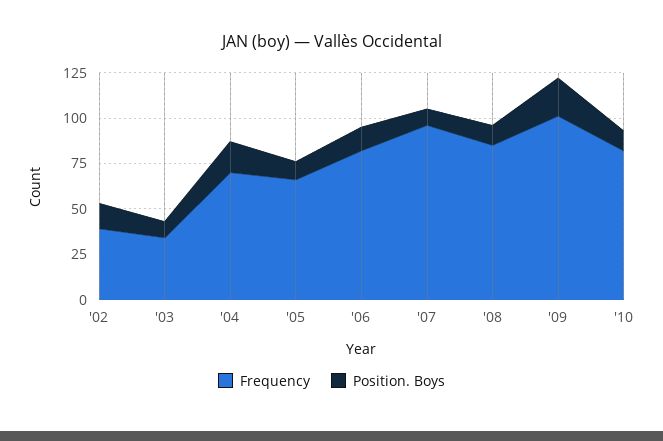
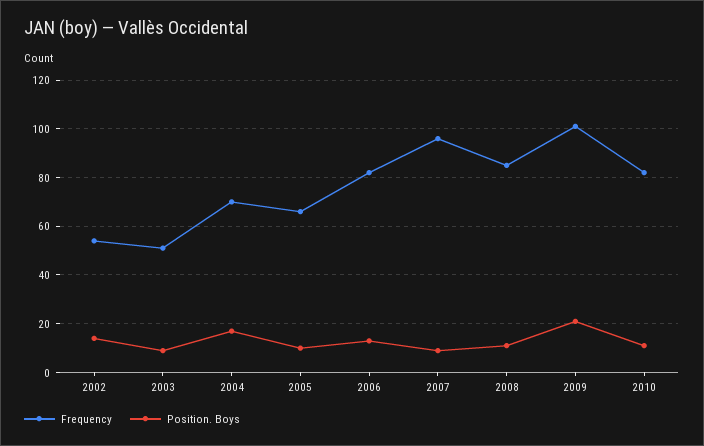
Frequency, '02: 40 -> 55
Frequency, '03: 35 -> 50

